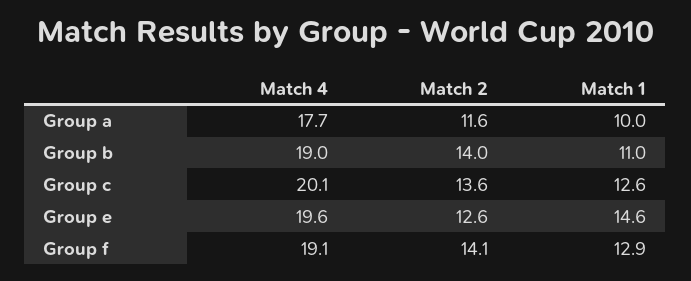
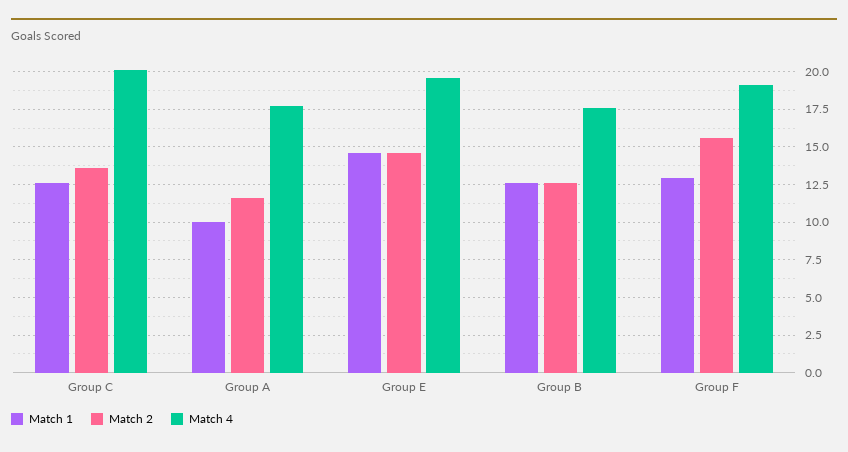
Match 4, Group b: 19 -> 17.5
Match 2, Group b: 14 -> 12.5
Match 1, Group b: 11 -> 12.5
Match 2, Group e: 12.6 -> 14.5
Match 2, Group f: 14.1 -> 15.5

